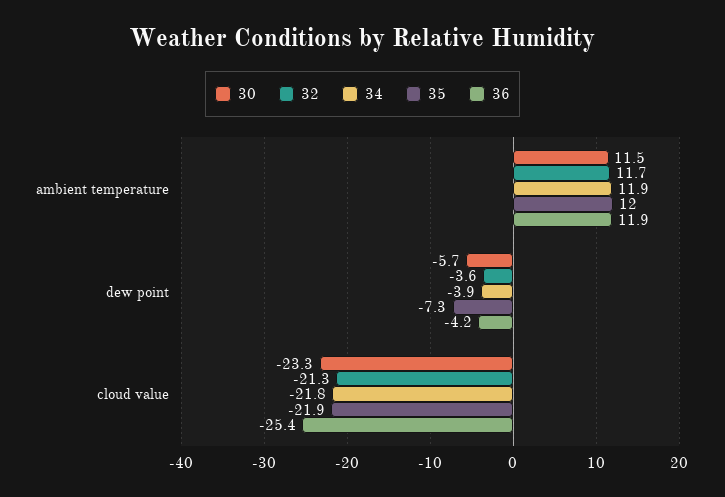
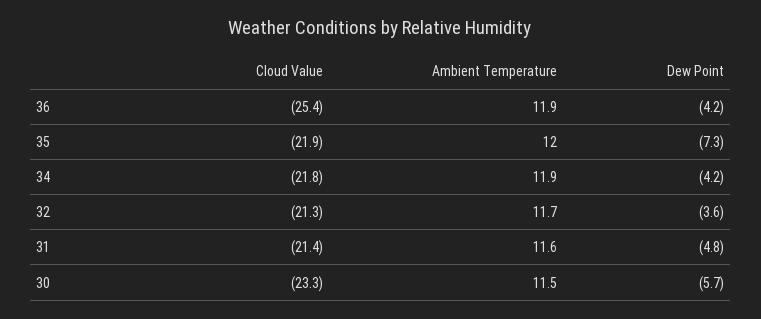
34, dew point: -3.9 -> -4.2
31, cloud value: none -> -21.4
31, ambient temperature: none -> 11.6
31, dew point: none -> -4.8

